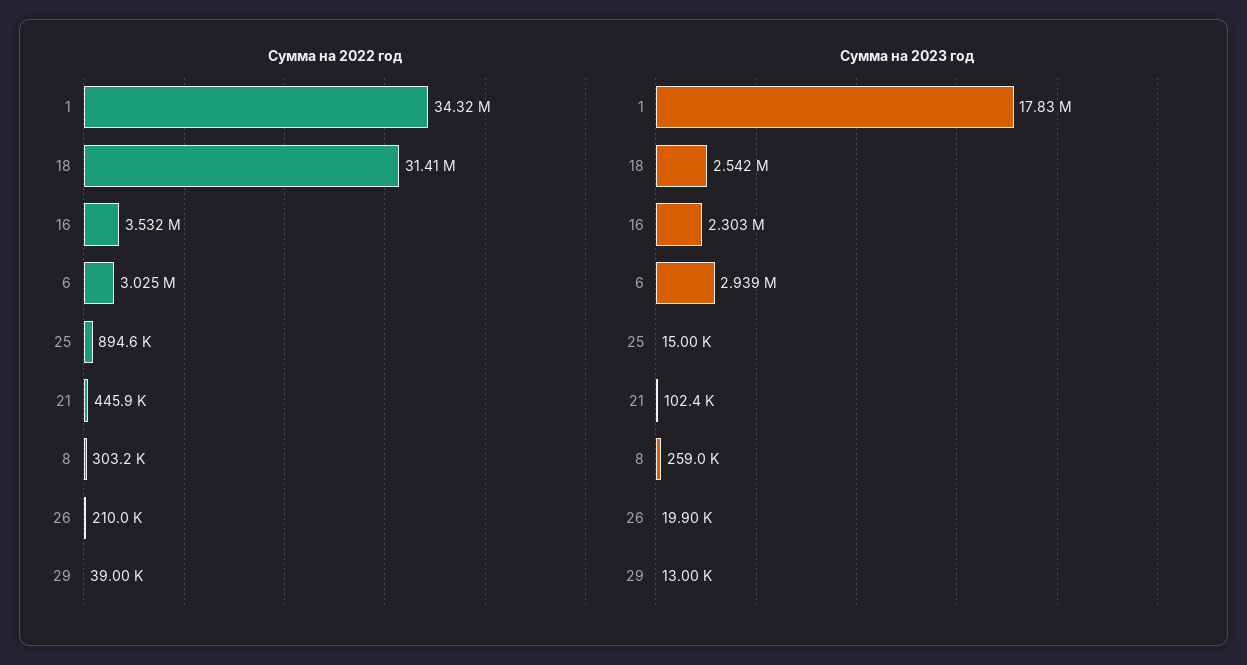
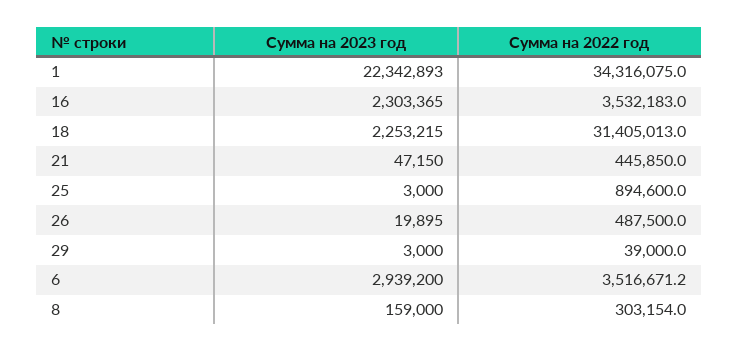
Сумма на 2022 год, 6: 3025000 -> 3516671.2
Сумма на 2022 год, 26: 210000 -> 487500
Сумма на 2023 год, 1: 17830000 -> 22342893
Сумма на 2023 год, 18: 2542000 -> 2253215
Сумма на 2023 год, 25: 15000 -> 3000
Сумма на 2023 год, 21: 102400 -> 47150
Сумма на 2023 год, 8: 259000 -> 159000
Сумма на 2023 год, 29: 13000 -> 3000

